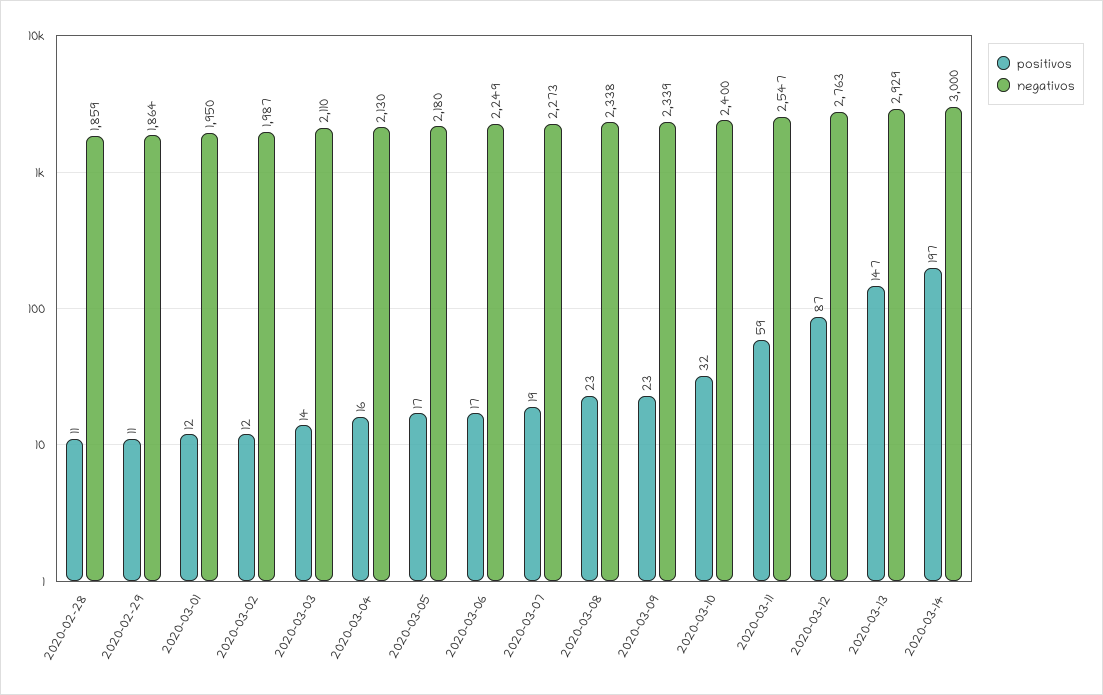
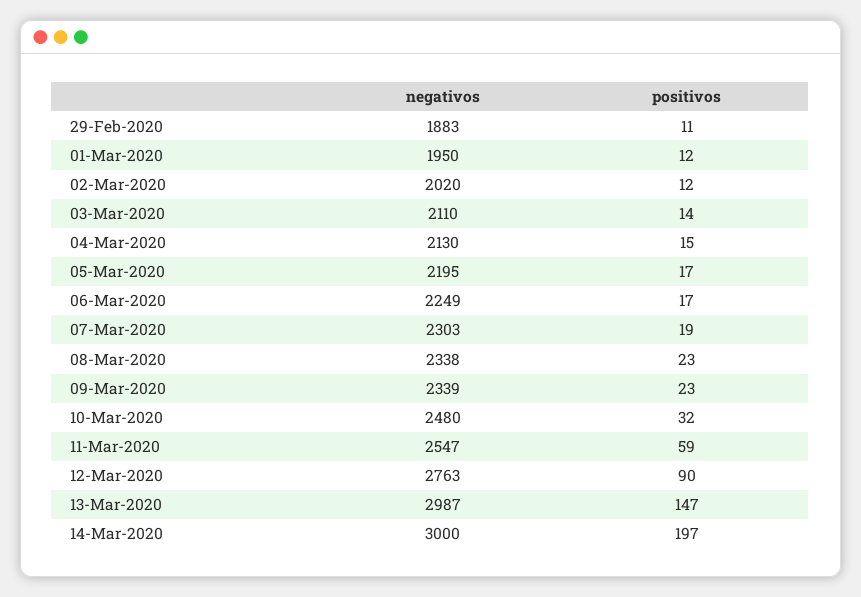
positivos, 2020-02-28: 11 -> none
negativos, 2020-02-28: 1859 -> none
negativos, 2020-02-29: 1864 -> 1883
negativos, 2020-03-02: 1987 -> 2020
positivos, 2020-03-04: 16 -> 15
negativos, 2020-03-05: 2180 -> 2195
negativos, 2020-03-07: 2273 -> 2303
negativos, 2020-03-10: 2400 -> 2480
positivos, 2020-03-12: 87 -> 90
negativos, 2020-03-13: 2929 -> 2987

